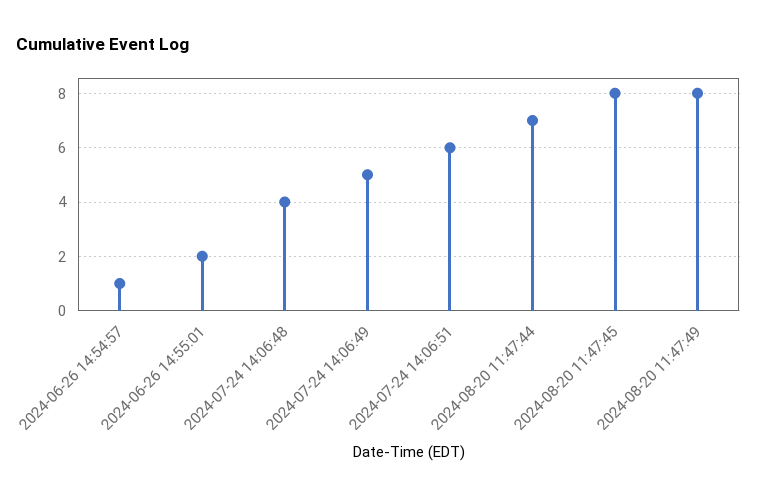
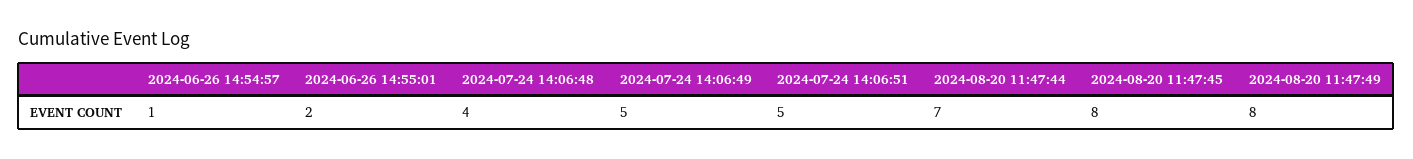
2024-07-24 14:06:51: 6 -> 5

